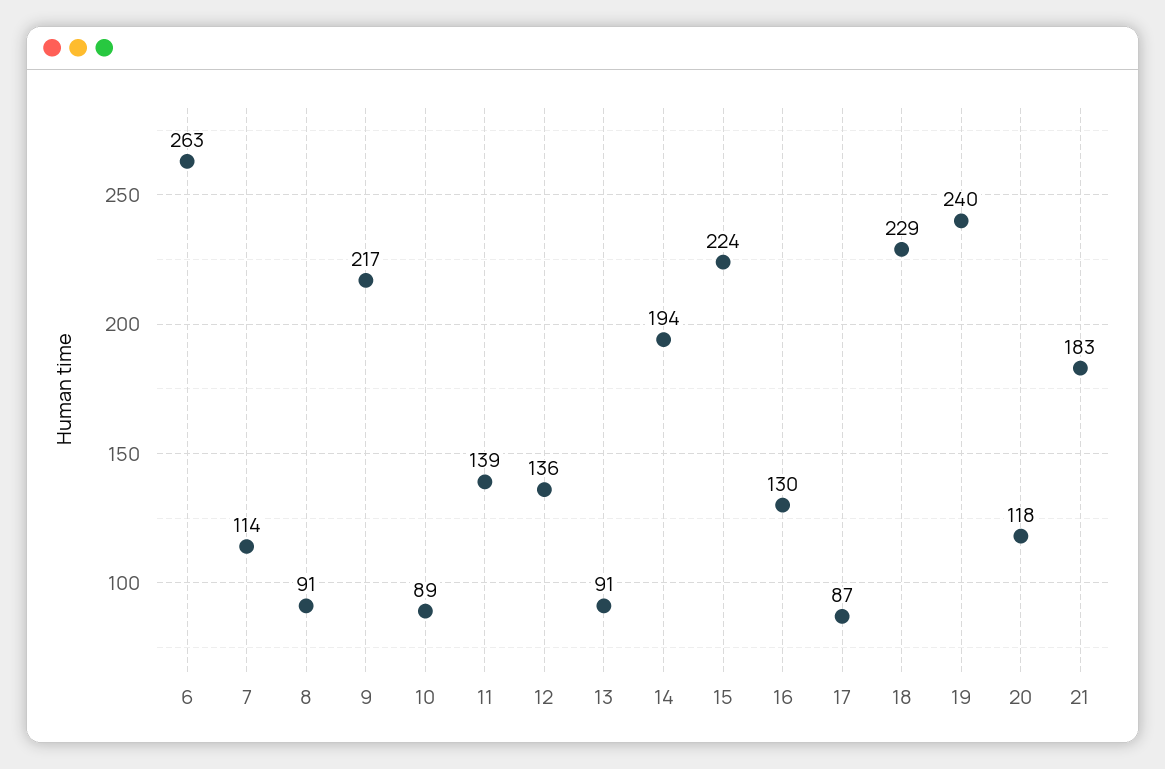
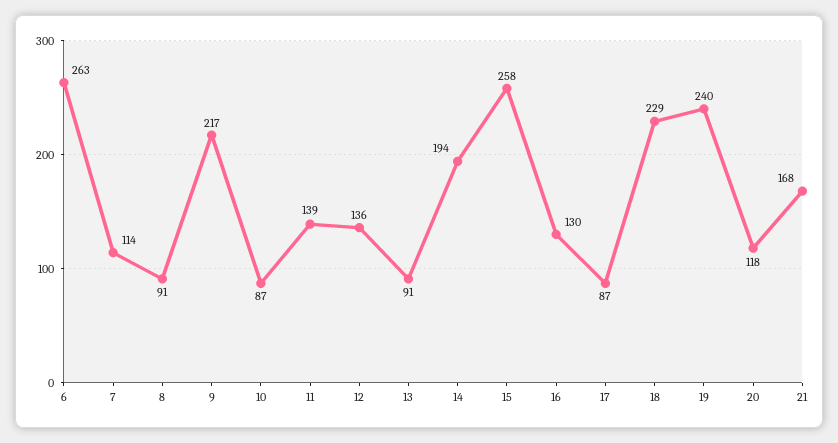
10: 89 -> 87
15: 224 -> 258
21: 183 -> 168

